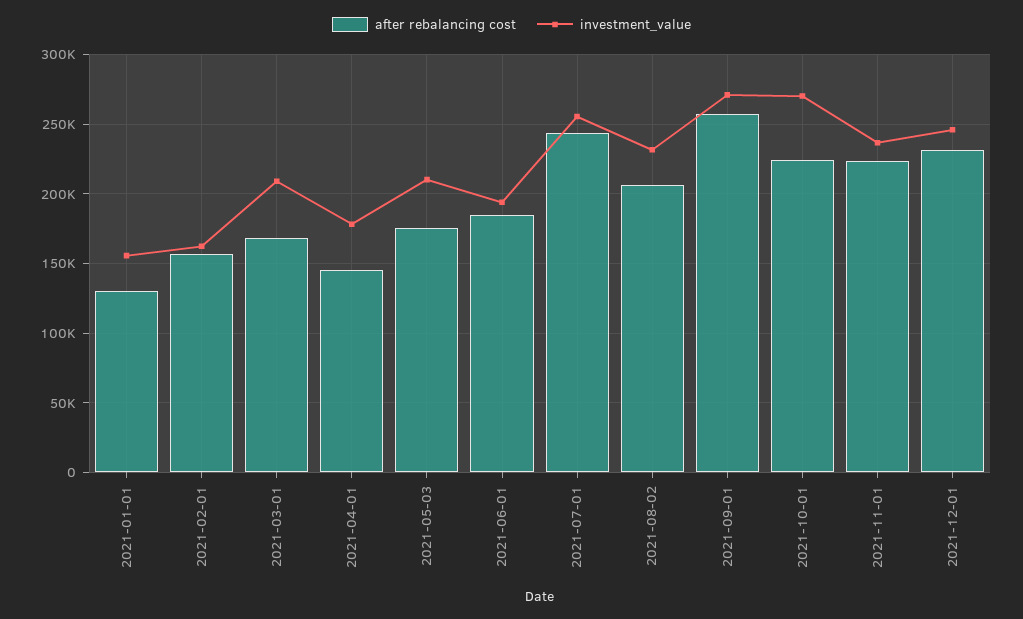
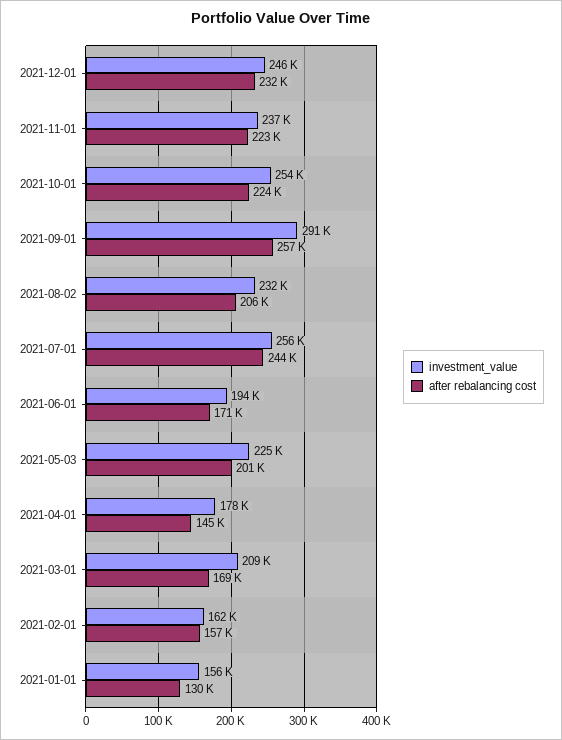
after rebalancing cost, 2021-05-03: 175000 -> 201000
investment_value, 2021-05-03: 210000 -> 225000
after rebalancing cost, 2021-06-01: 185000 -> 171000
investment_value, 2021-09-01: 270000 -> 291000
investment_value, 2021-10-01: 270000 -> 254000

